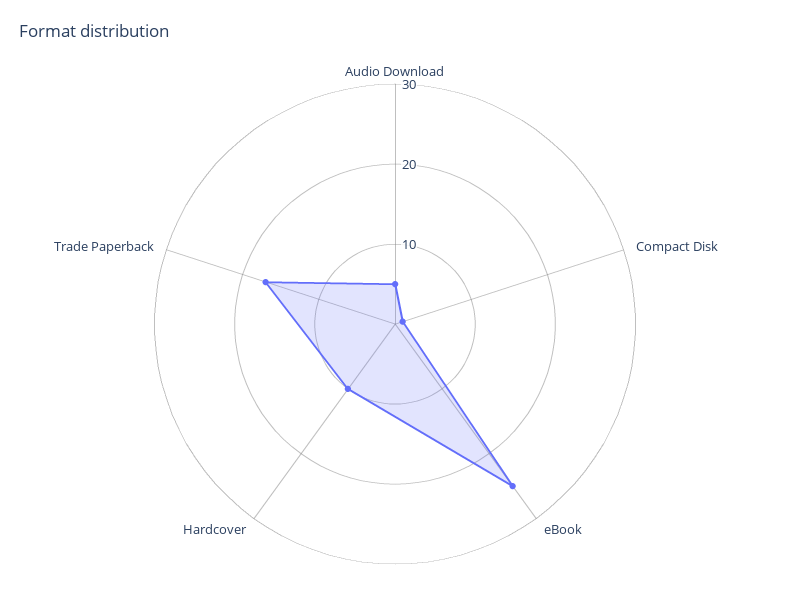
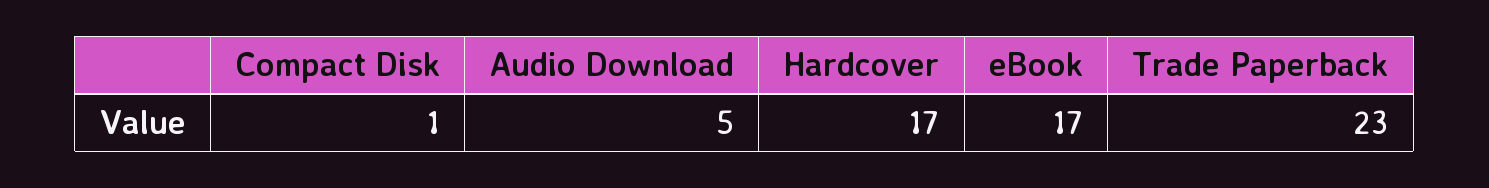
eBook: 25 -> 17
Hardcover: 10 -> 17
Trade Paperback: 17 -> 23

